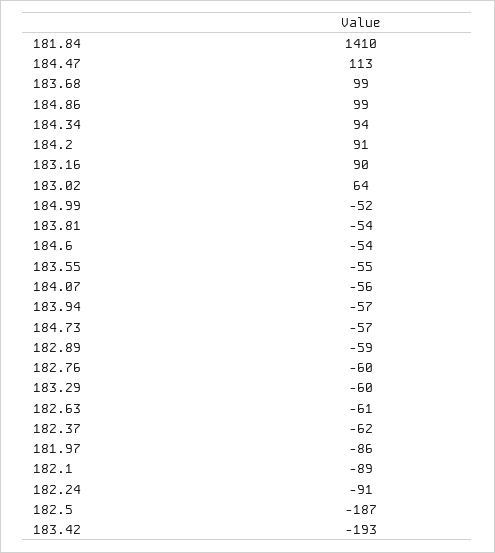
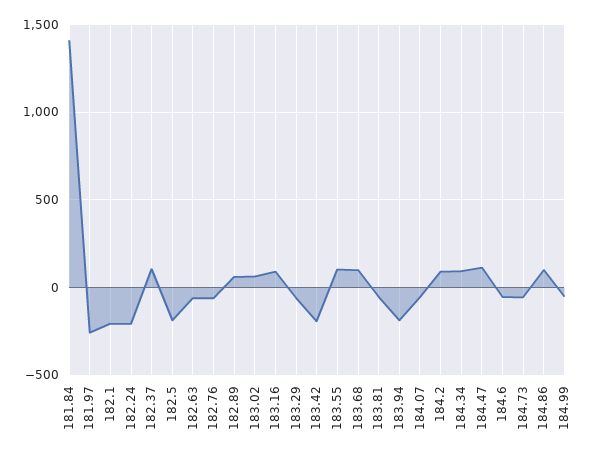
183.55: -55 -> 100
183.94: -57 -> -200
182.89: -59 -> 50
182.37: -62 -> 100
181.97: -86 -> -250
182.1: -89 -> -200
182.24: -91 -> -200

